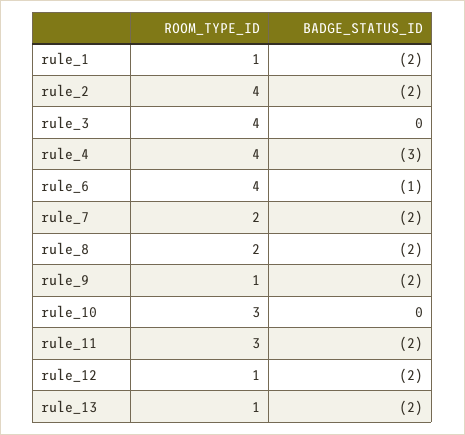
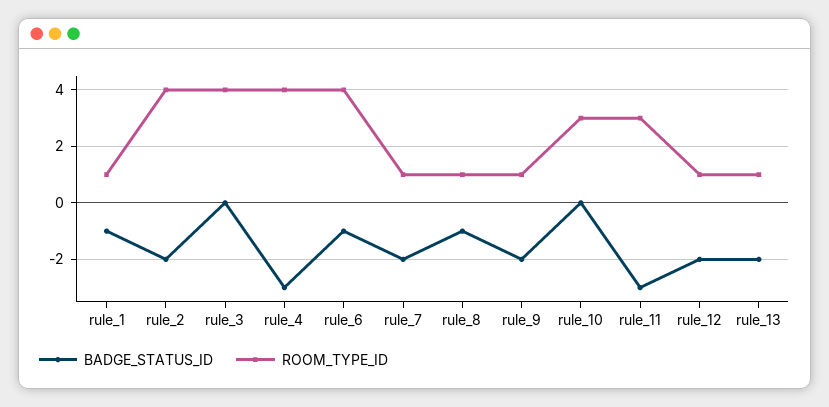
BADGE_STATUS_ID, rule_1: -2 -> -1
ROOM_TYPE_ID, rule_7: 2 -> 1
ROOM_TYPE_ID, rule_8: 2 -> 1
BADGE_STATUS_ID, rule_8: -2 -> -1
BADGE_STATUS_ID, rule_11: -2 -> -3

